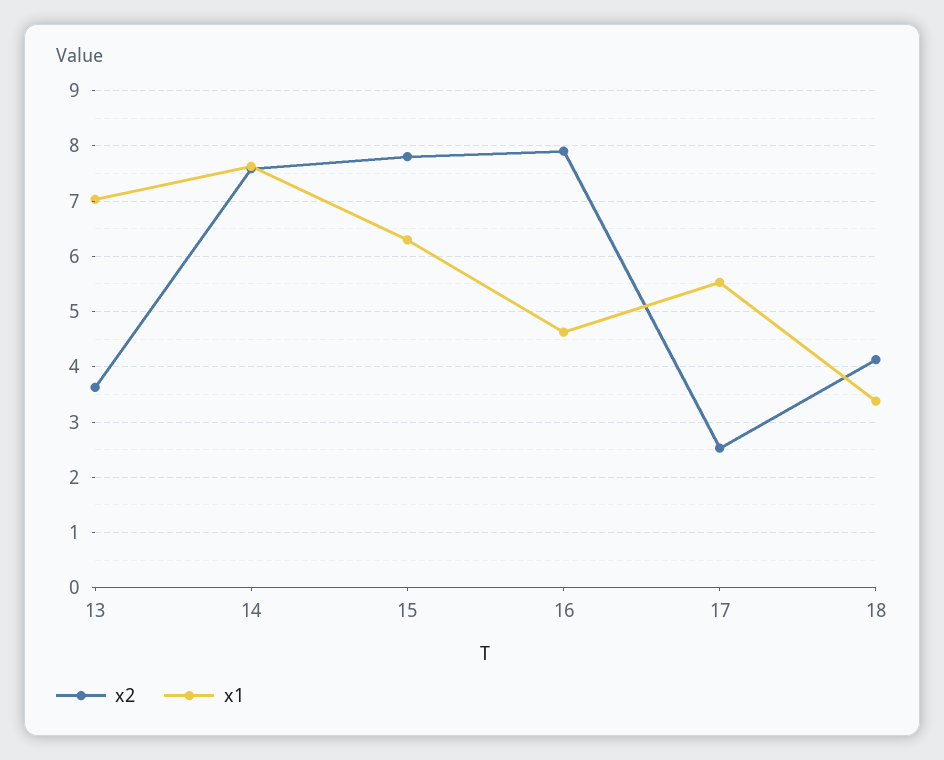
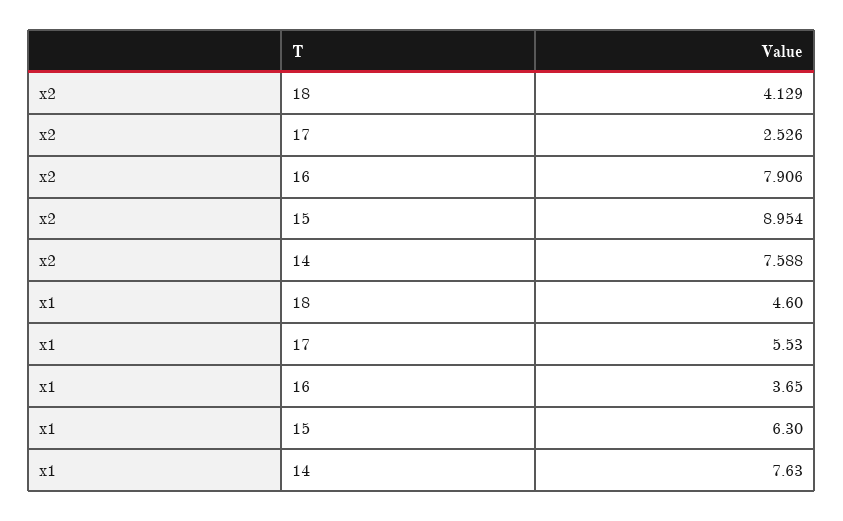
x2, 13: 3.6 -> none
x1, 13: 7 -> none
x2, 15: 7.8 -> 8.954
x1, 16: 4.6 -> 3.65
x1, 18: 3.4 -> 4.6

